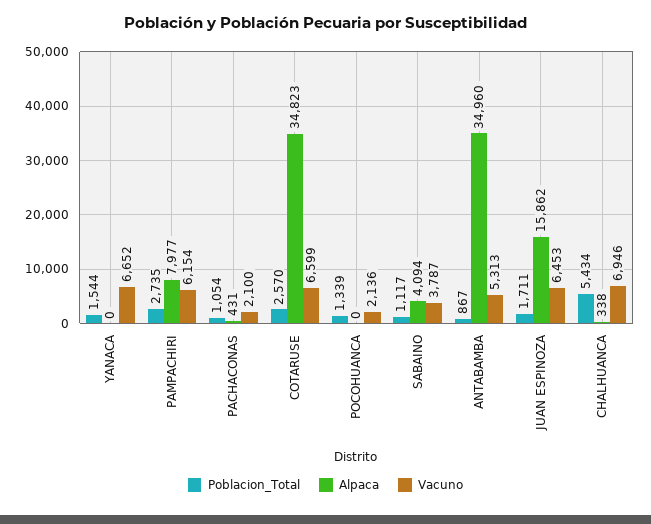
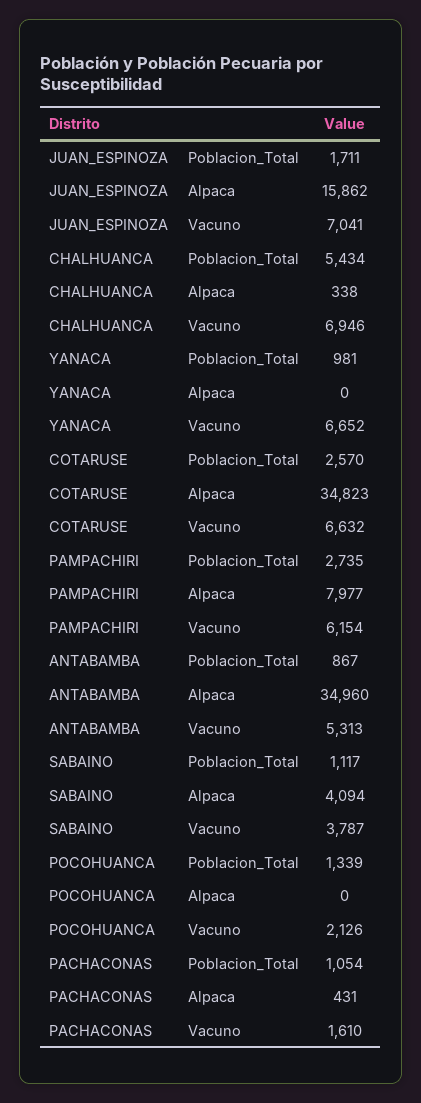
Poblacion_Total, YANACA: 1544 -> 981
Vacuno, PACHACONAS: 2100 -> 1610
Vacuno, COTARUSE: 6599 -> 6632
Vacuno, POCOHUANCA: 2136 -> 2126
Vacuno, JUAN ESPINOZA: 6453 -> 7041

